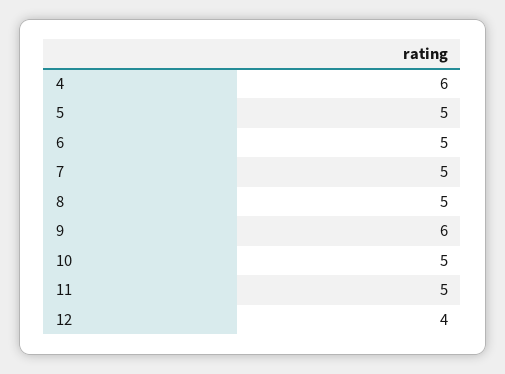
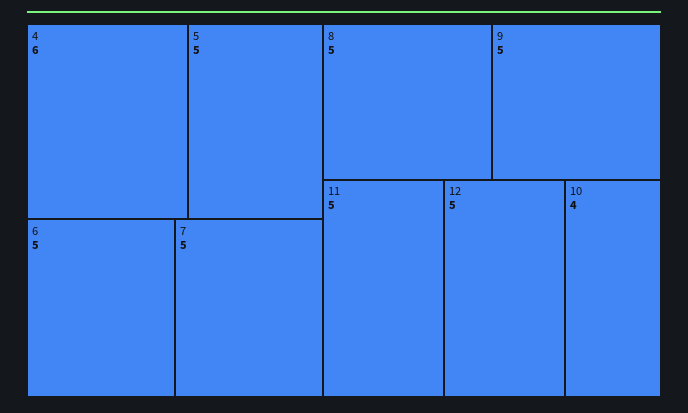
9: 6 -> 5
10: 5 -> 4
12: 4 -> 5

